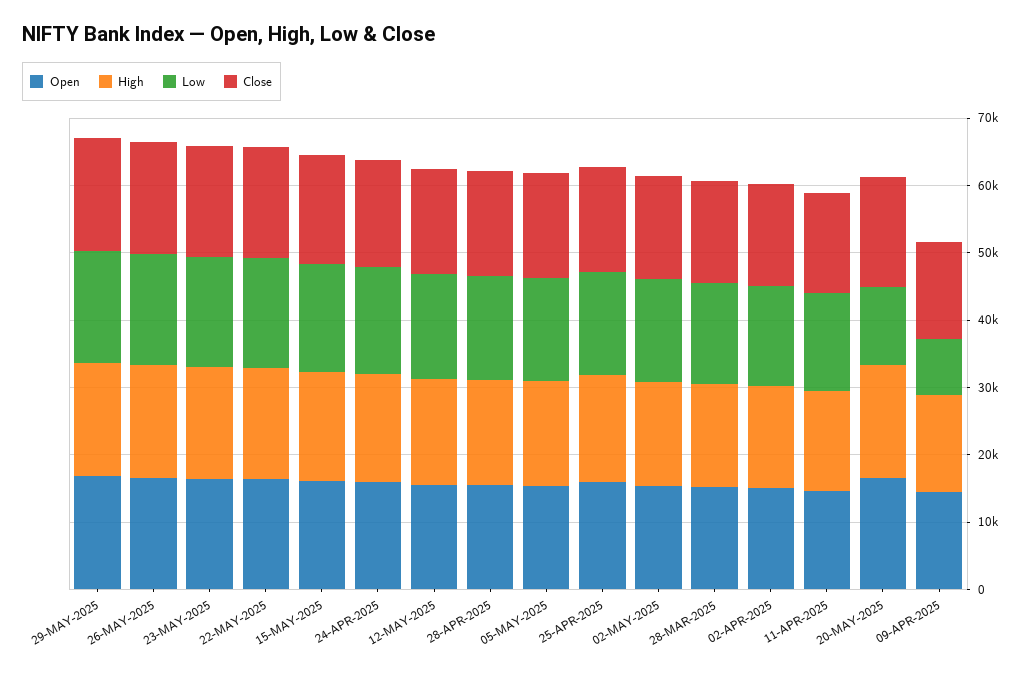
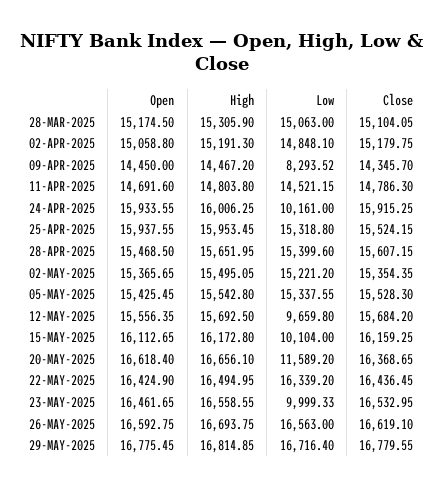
Low, 23-MAY-2025: 16000 -> 9999.33
Low, 15-MAY-2025: 16000 -> 10104
Low, 24-APR-2025: 16000 -> 10161
Low, 12-MAY-2025: 16000 -> 9659.8

